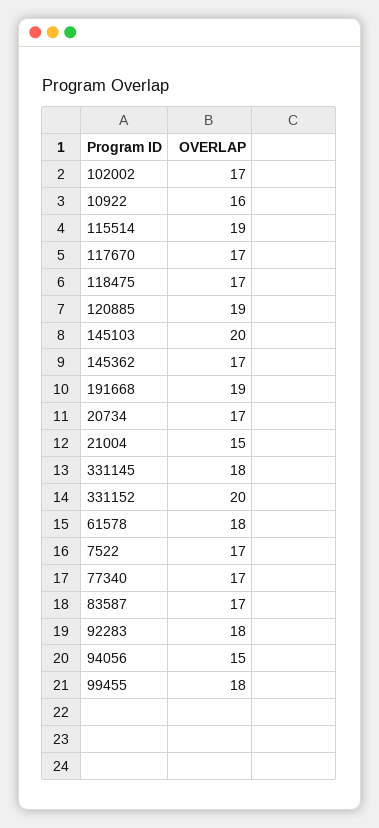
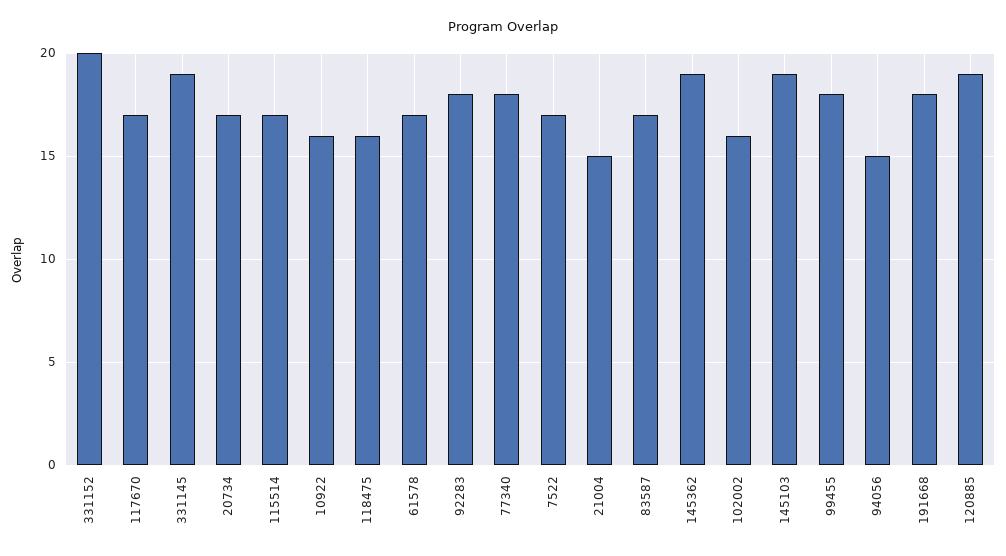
102002: 17 -> 16
115514: 19 -> 17
118475: 17 -> 16
145103: 20 -> 19
145362: 17 -> 19
191668: 19 -> 18
331145: 18 -> 19
61578: 18 -> 17
77340: 17 -> 18

